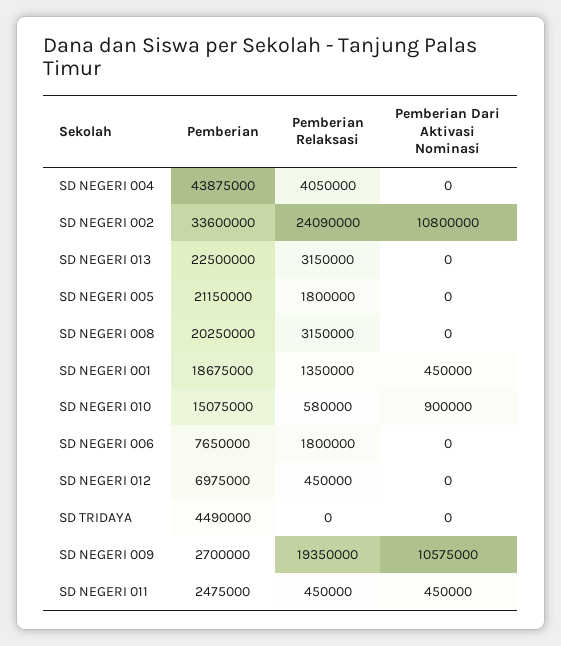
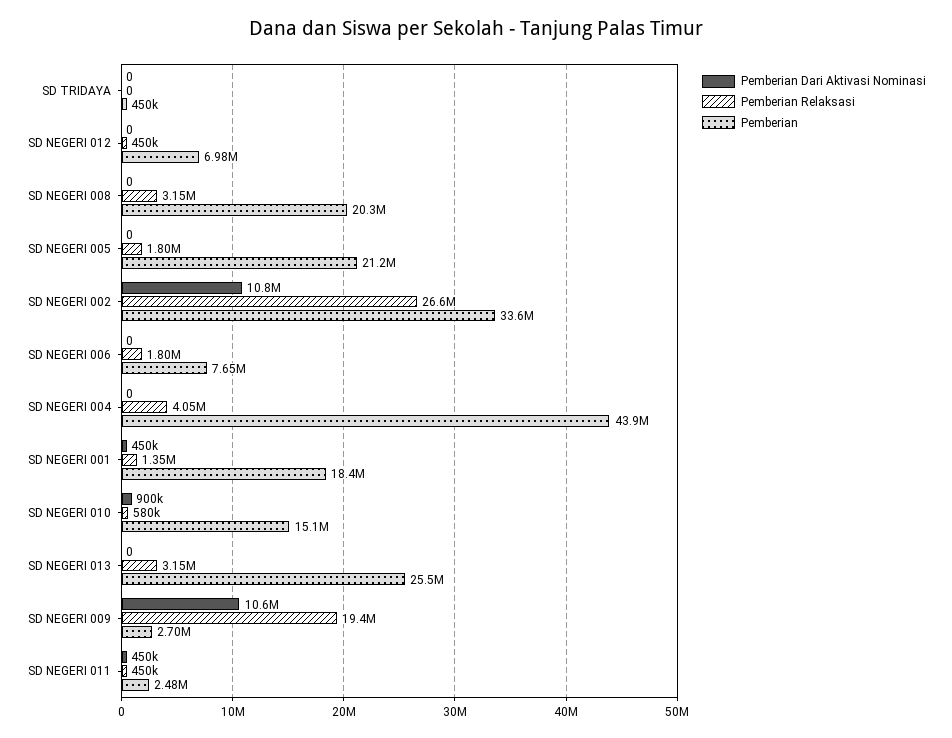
Pemberian Relaksasi, SD NEGERI 002: 24090000 -> 26600000
Pemberian, SD NEGERI 013: 22500000 -> 25500000
Pemberian, SD NEGERI 001: 18675000 -> 18400000
Pemberian, SD TRIDAYA: 4490000 -> 450000

